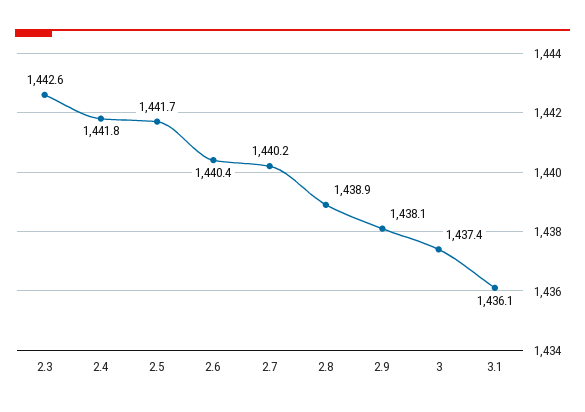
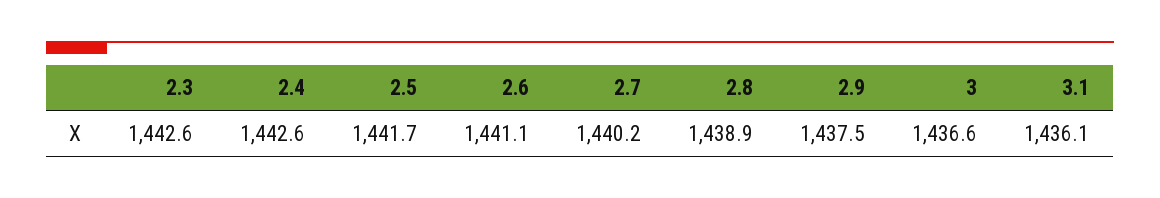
2.4: 1441.8 -> 1442.6
2.6: 1440.4 -> 1441.1
2.9: 1438.1 -> 1437.5
3: 1437.4 -> 1436.6

